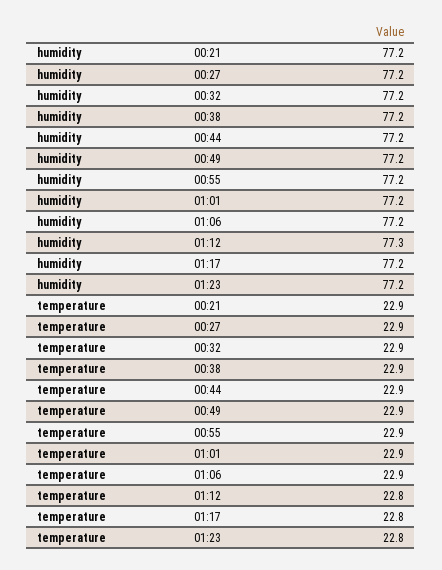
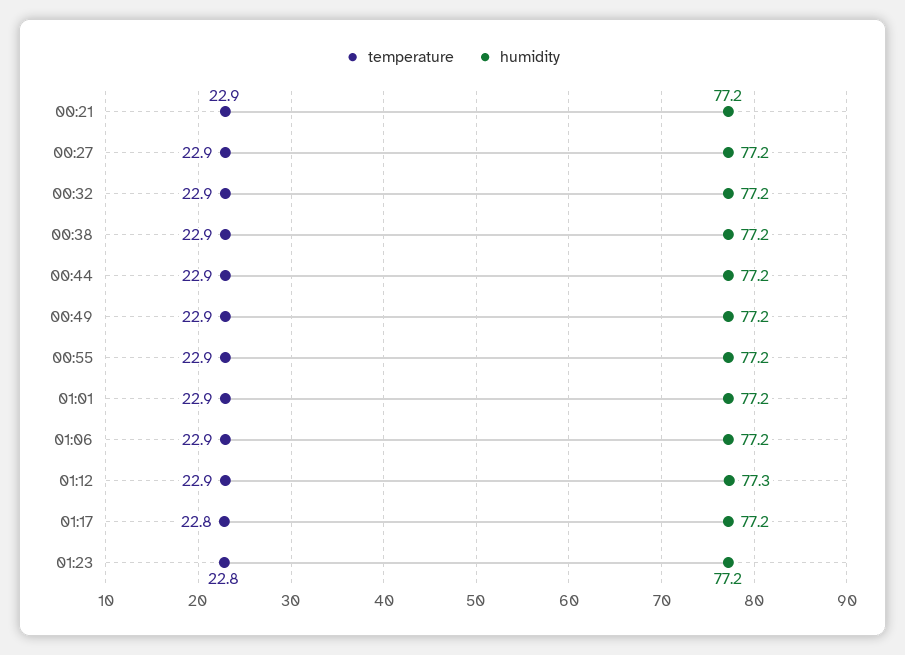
temperature, 01:12: 22.8 -> 22.9

